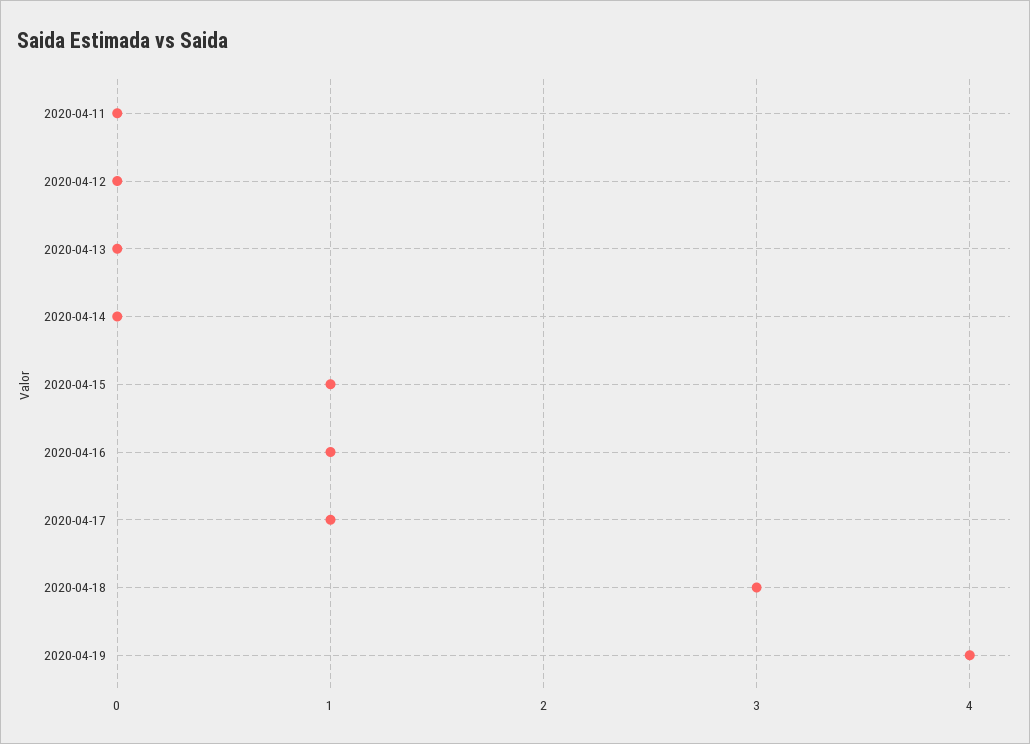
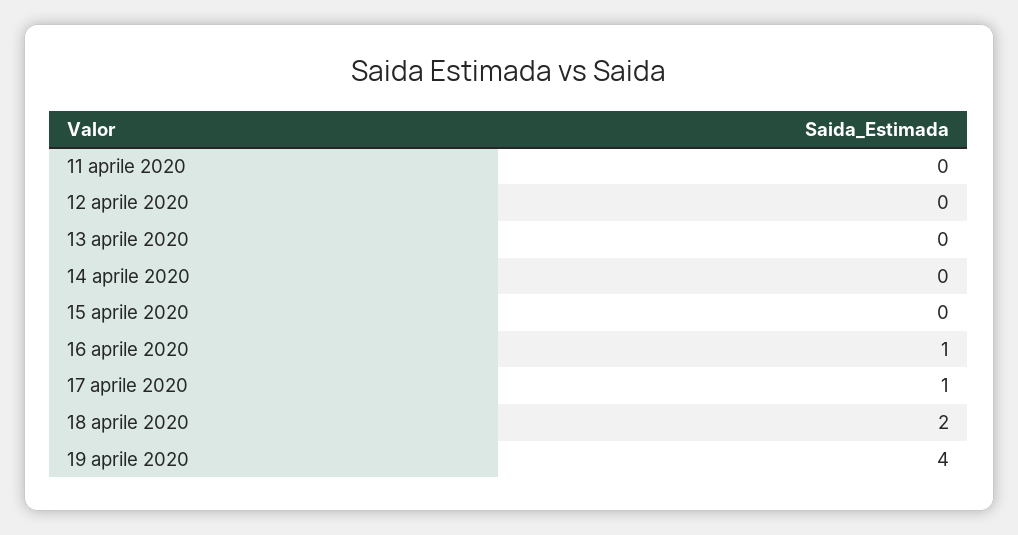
2020-04-15: 1 -> 0
2020-04-18: 3 -> 2

